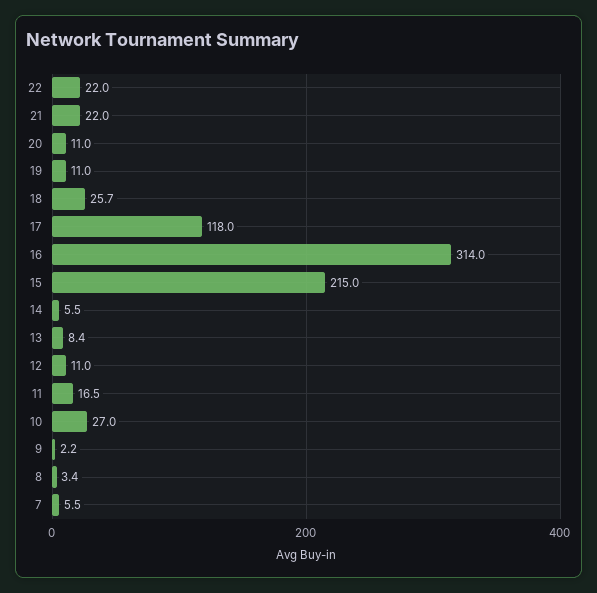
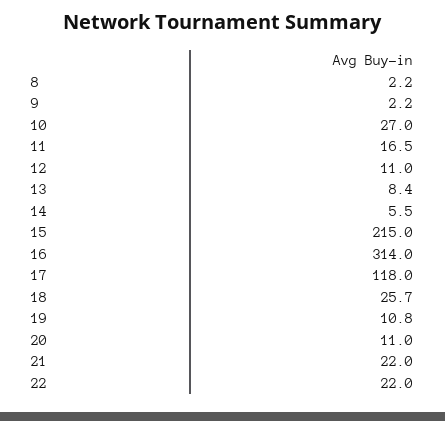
19: 11 -> 10.8
8: 3.4 -> 2.2
7: 5.5 -> none

